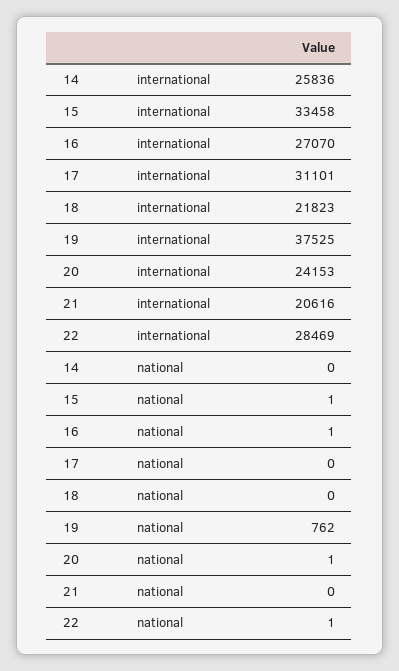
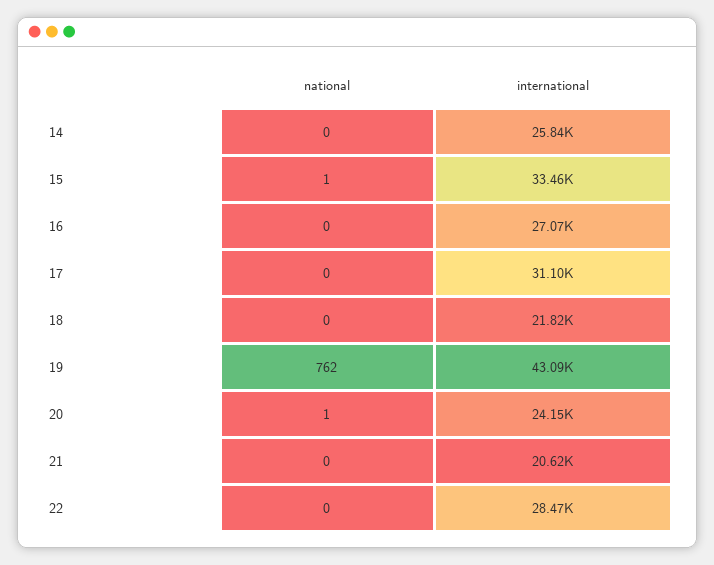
19, international: 37525 -> 43090
16, national: 1 -> 0
22, national: 1 -> 0

